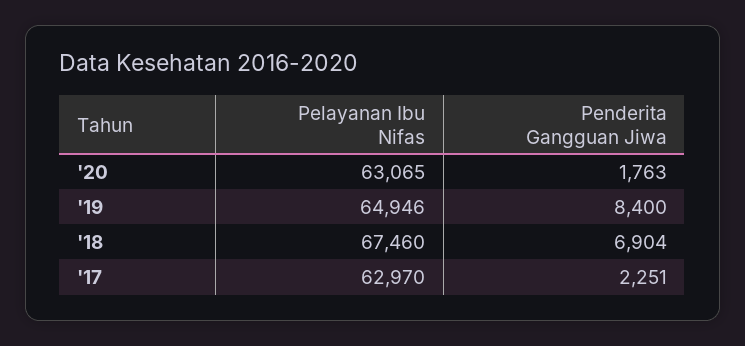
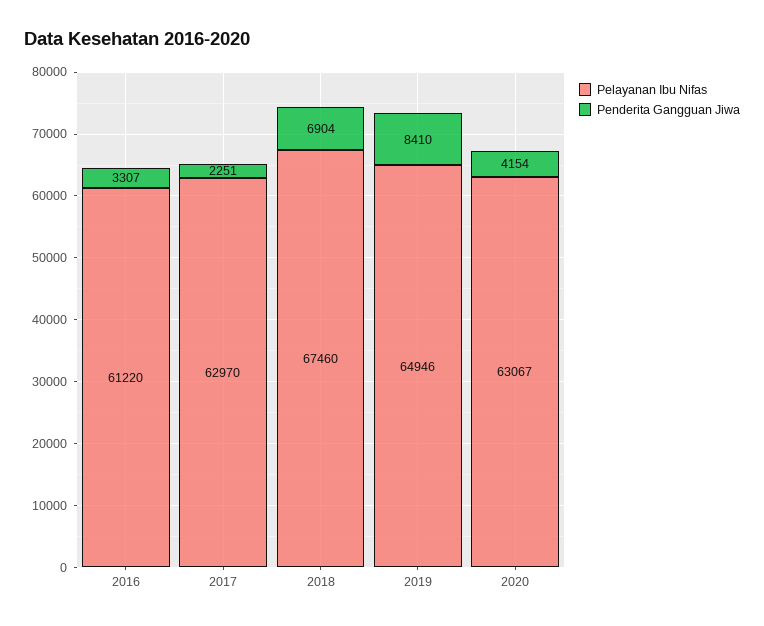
Pelayanan Ibu Nifas, '20: 63065 -> 63067
Penderita Gangguan Jiwa, '20: 1763 -> 4154
Penderita Gangguan Jiwa, '19: 8400 -> 8410
Pelayanan Ibu Nifas, 2016: none -> 61220
Penderita Gangguan Jiwa, 2016: none -> 3307

